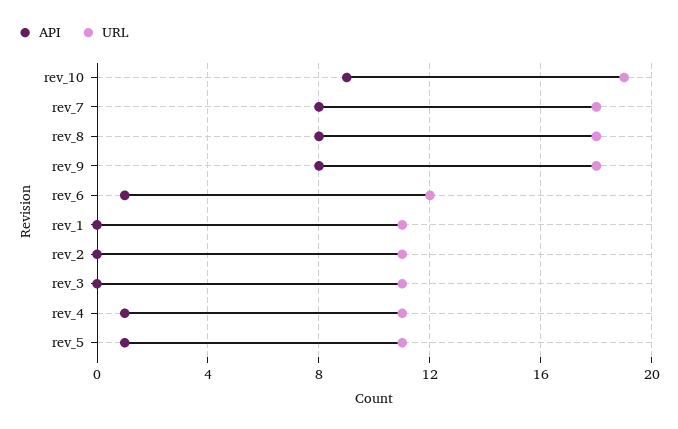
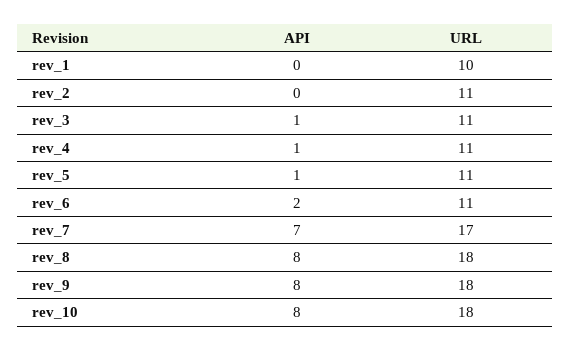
API, rev_10: 9 -> 8
URL, rev_10: 19 -> 18
API, rev_7: 8 -> 7
URL, rev_7: 18 -> 17
API, rev_6: 1 -> 2
URL, rev_6: 12 -> 11
URL, rev_1: 11 -> 10
API, rev_3: 0 -> 1

